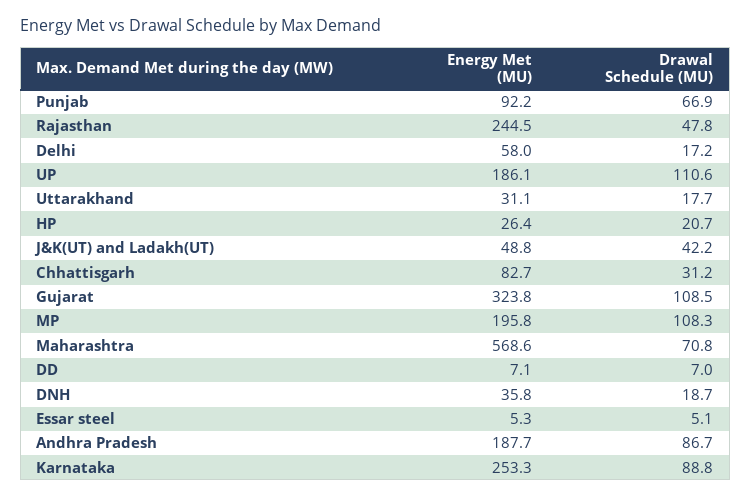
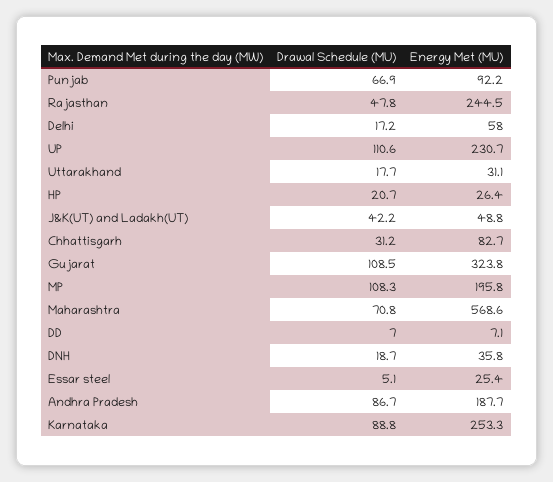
Energy Met (MU), UP: 186.1 -> 230.7
Energy Met (MU), Essar steel: 5.3 -> 25.4

